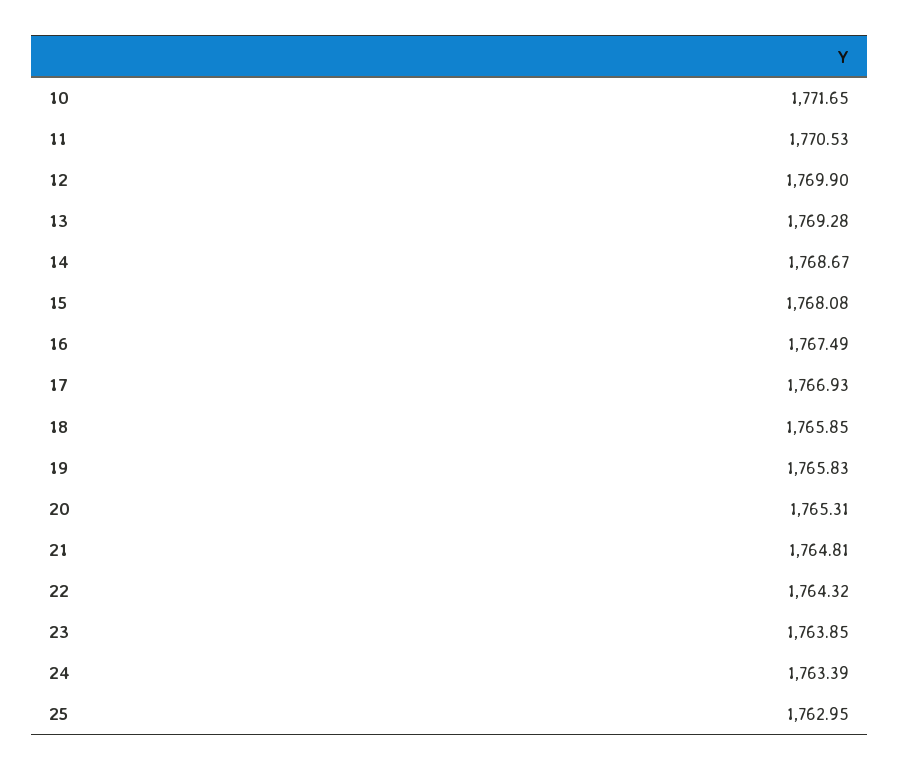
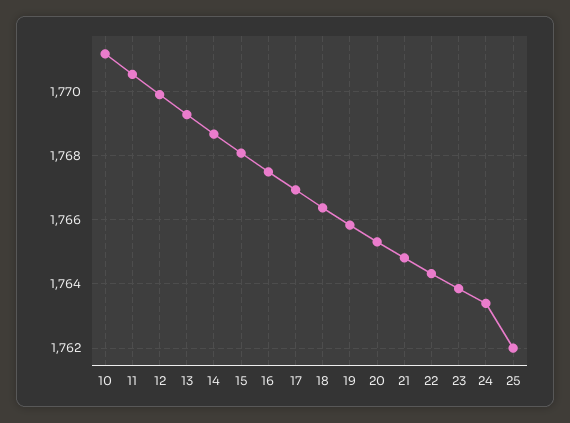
10: 1771.65 -> 1771.2
18: 1765.85 -> 1766.4
25: 1762.95 -> 1762

